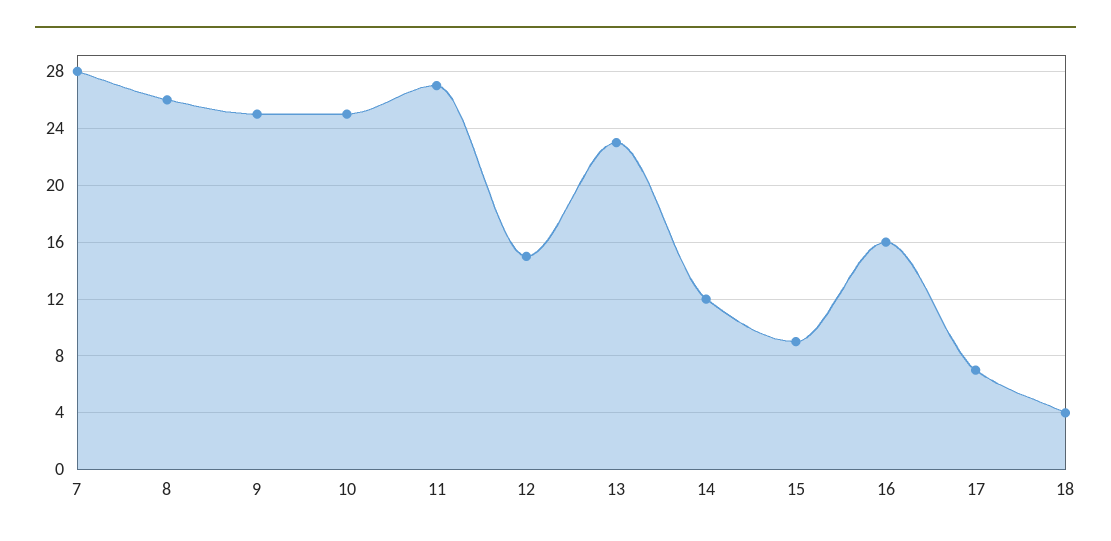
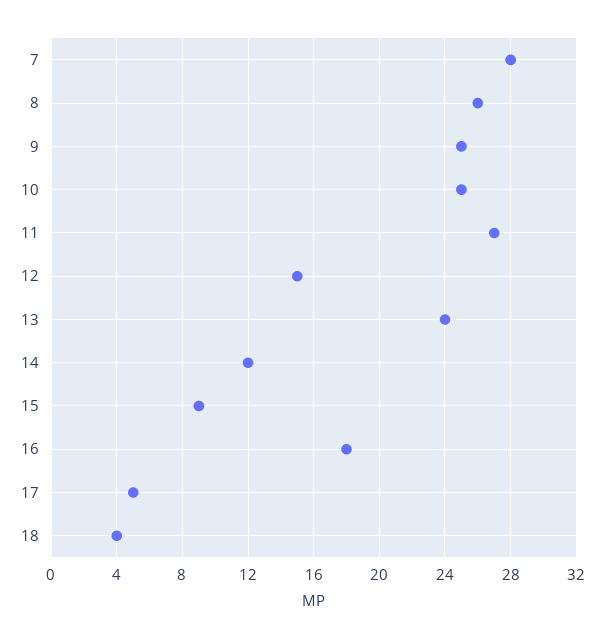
13: 23 -> 24
16: 16 -> 18
17: 7 -> 5

